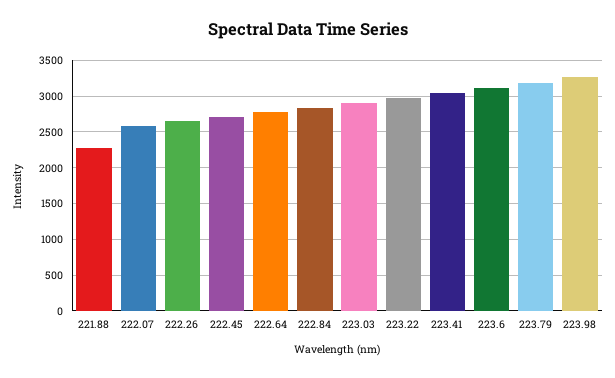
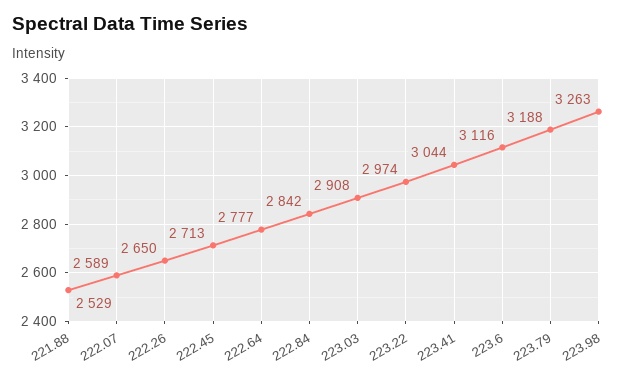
221.88: 2300 -> 2529

